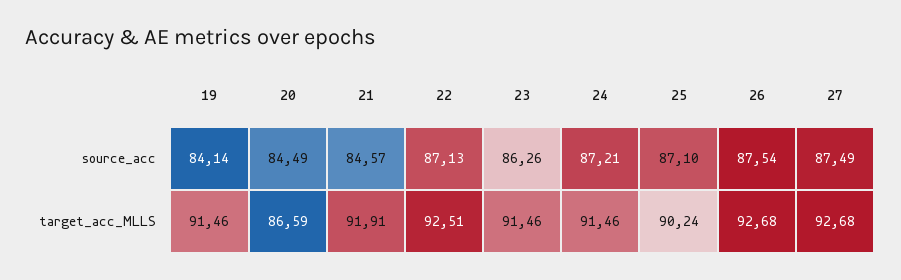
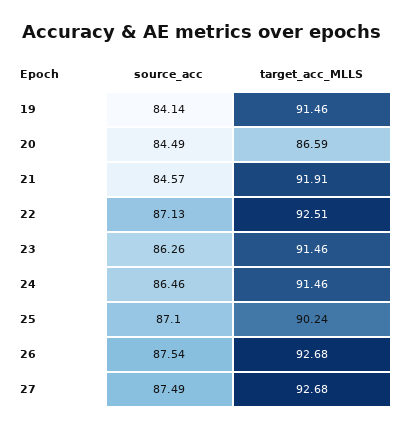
24, source_acc: 87.21 -> 86.46

